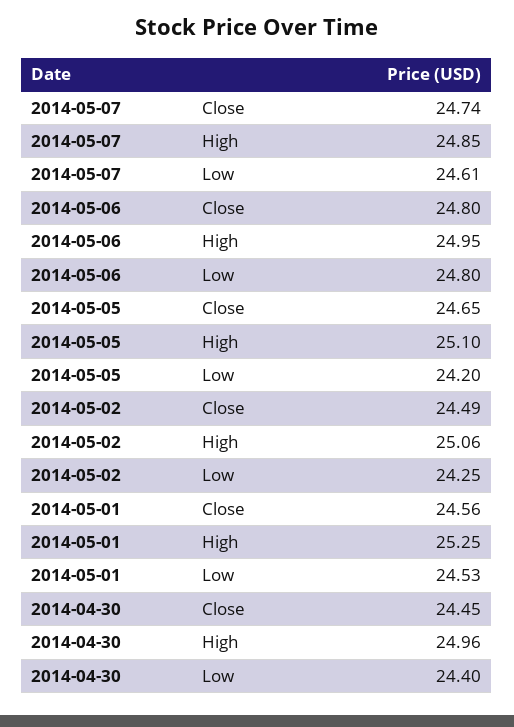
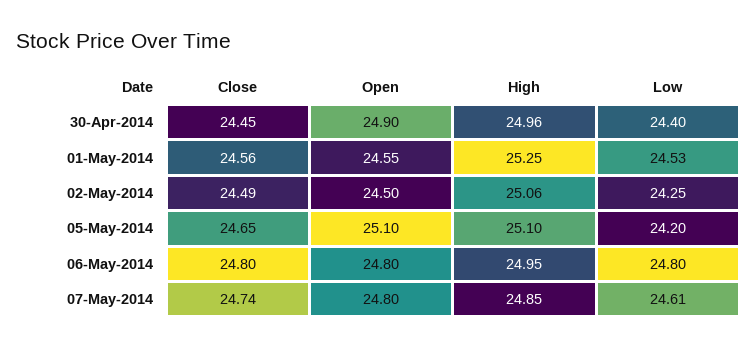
2014-04-30, Open: none -> 24.9
2014-05-01, Open: none -> 24.55
2014-05-02, Open: none -> 24.5
2014-05-05, Open: none -> 25.1
2014-05-06, Open: none -> 24.8
2014-05-07, Open: none -> 24.8

